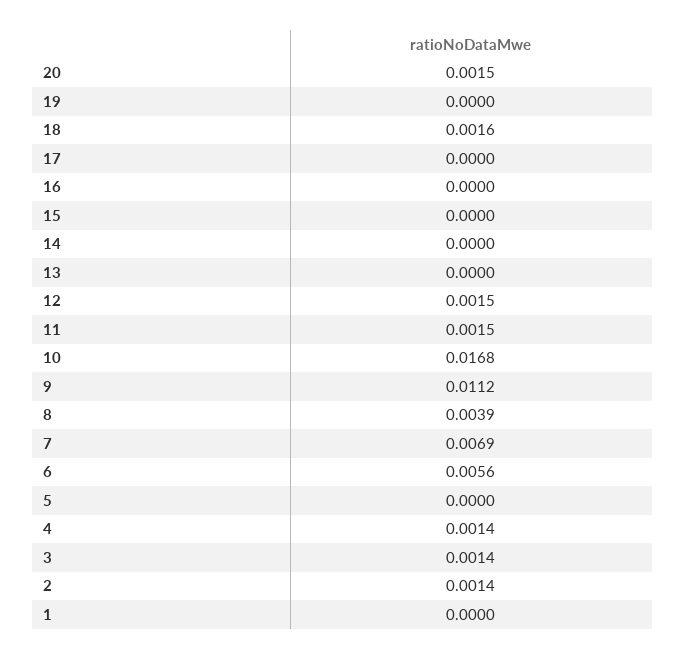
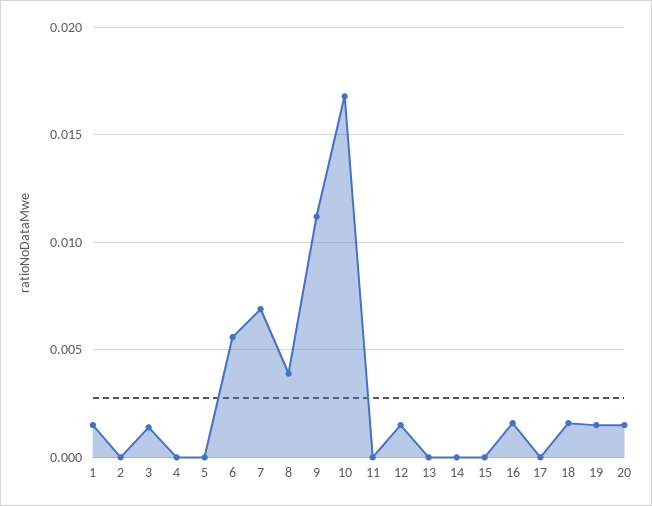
19: 0 -> 0.0015
16: 0 -> 0.0015
11: 0.0015 -> 0
4: 0.0014 -> 0
2: 0.0014 -> 0
1: 0 -> 0.0015

